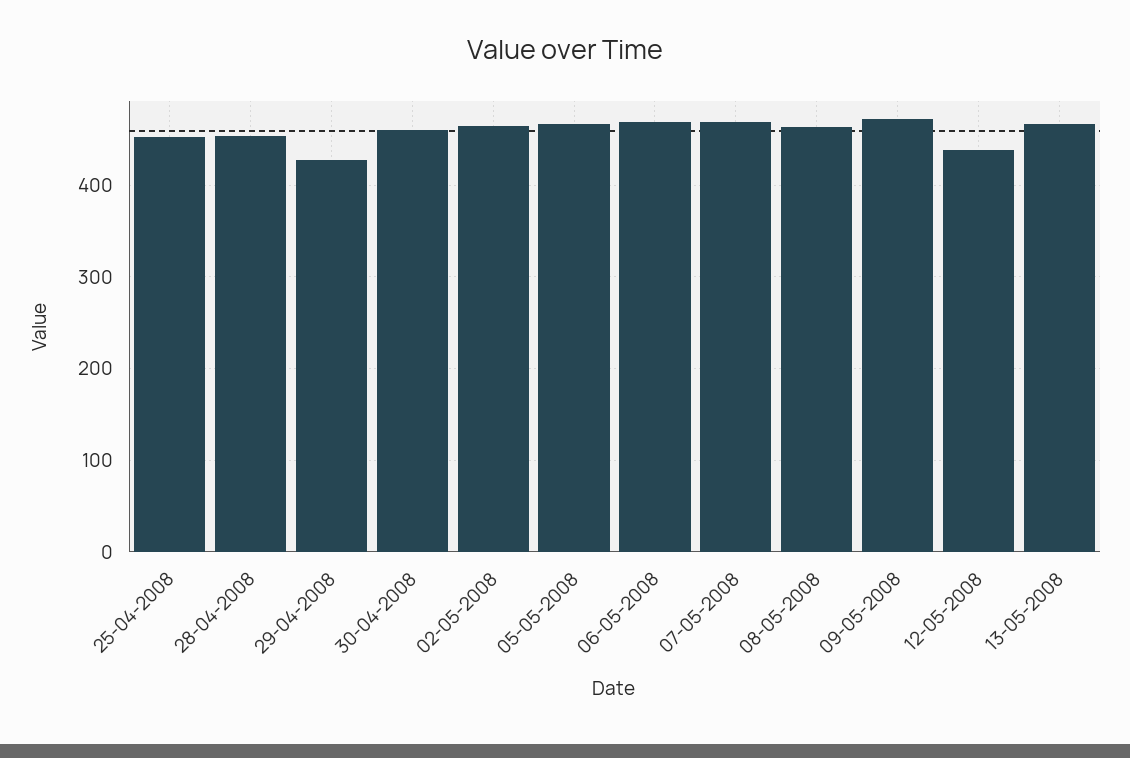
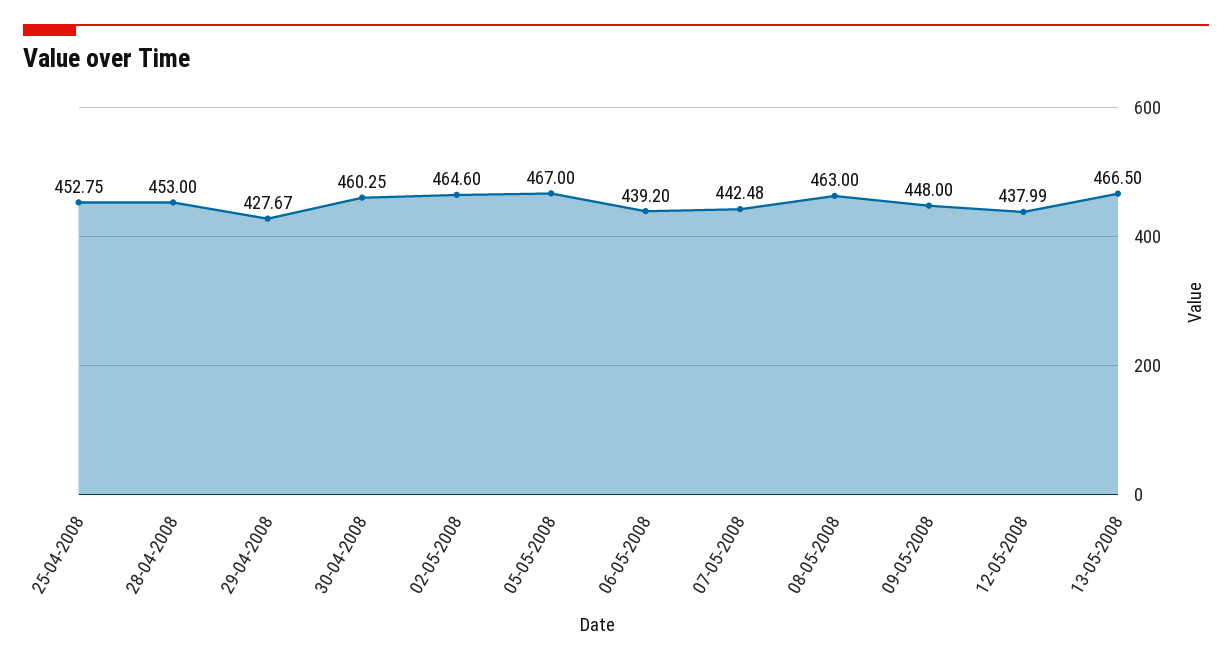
06-05-2008: 470 -> 439.2
07-05-2008: 470 -> 442.48
09-05-2008: 470 -> 448

